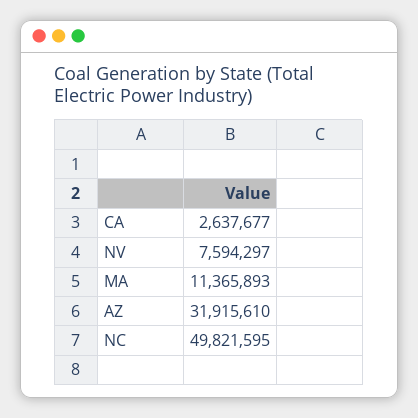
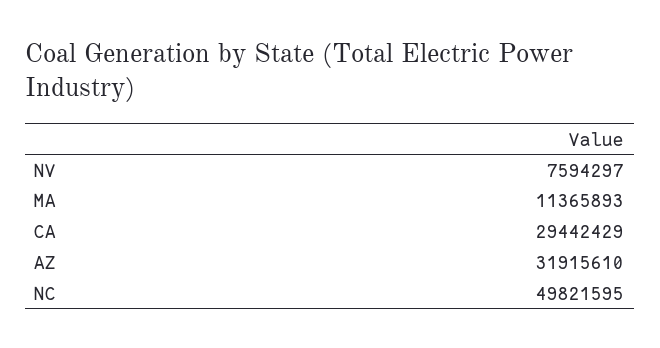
CA: 2637677 -> 29442429

